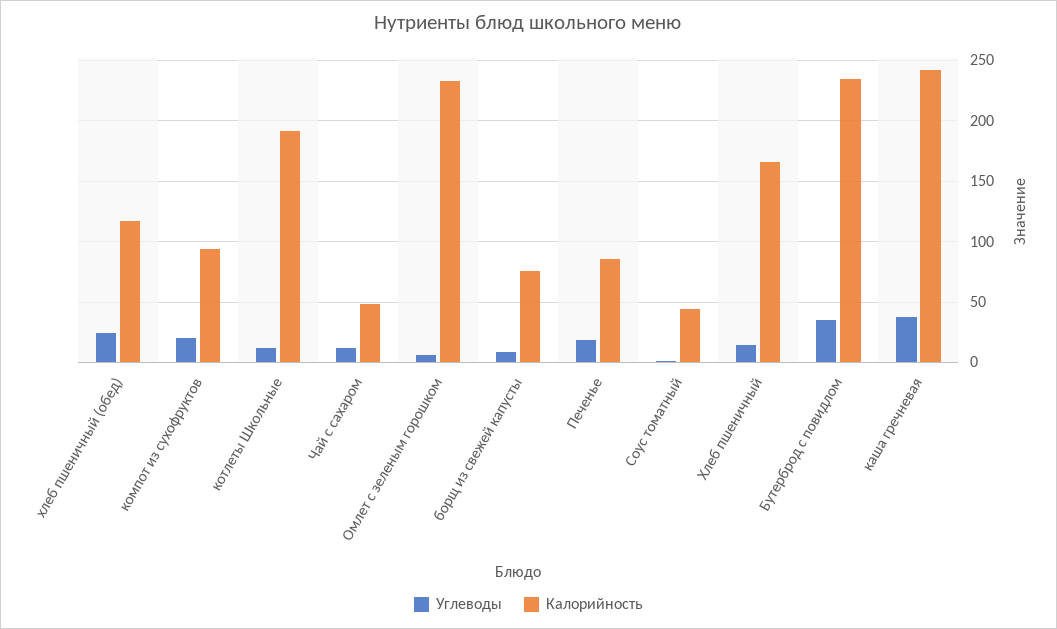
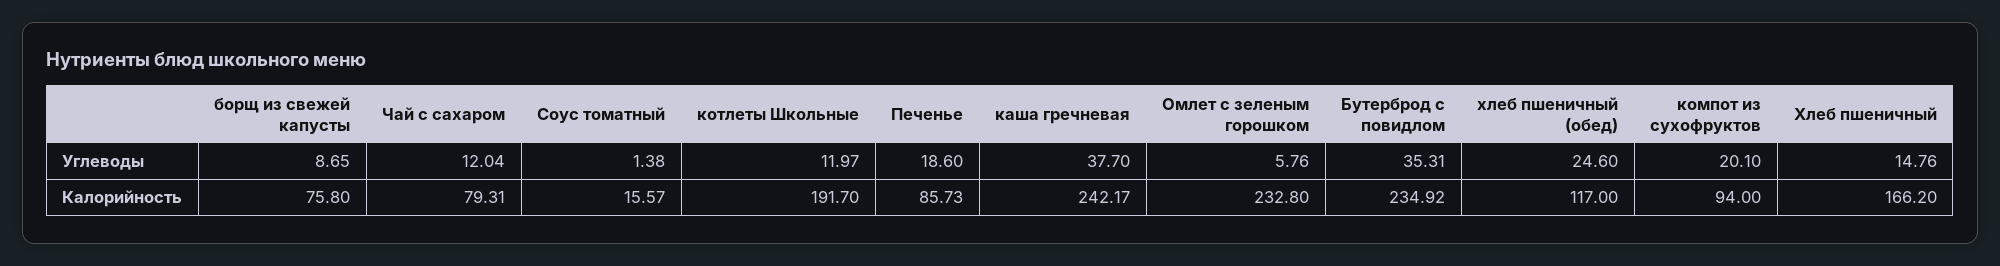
Калорийность, Чай с сахаром: 50 -> 79.31
Калорийность, Соус томатный: 45 -> 15.57

